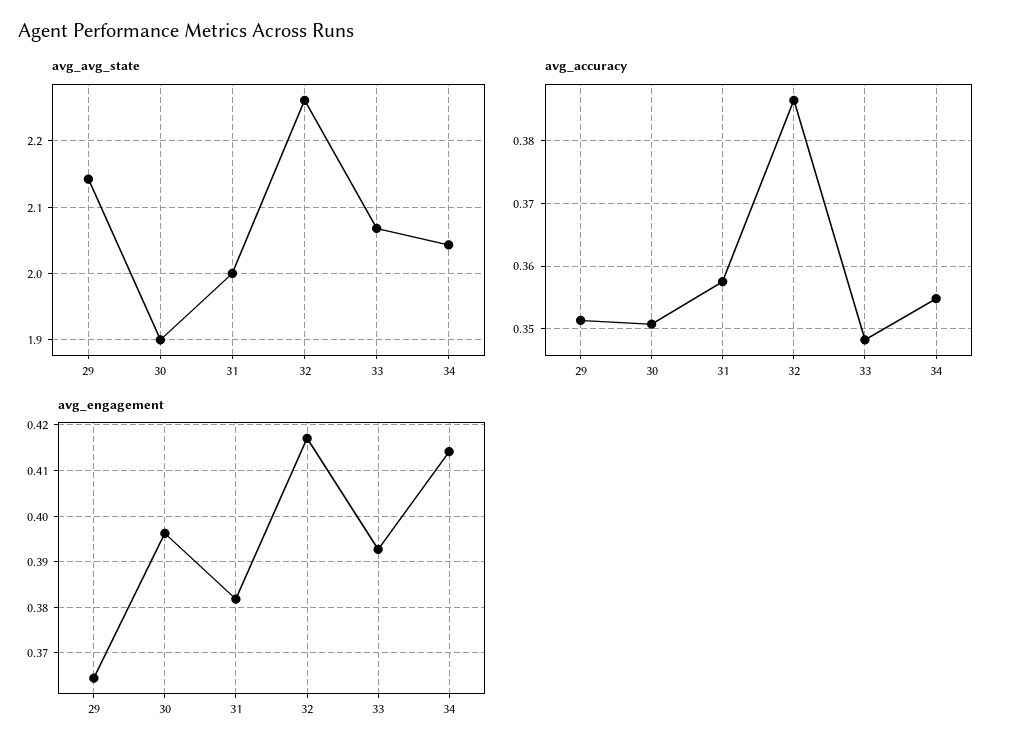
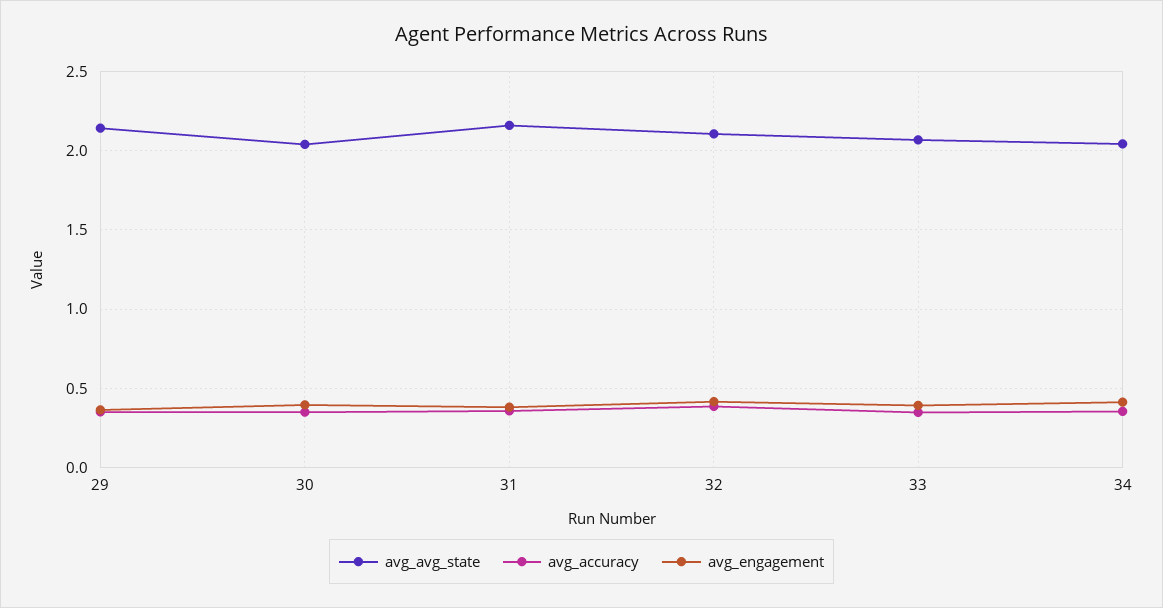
avg_avg_state, 30: 1.9 -> 2.05
avg_avg_state, 31: 2 -> 2.15
avg_avg_state, 32: 2.26 -> 2.1

